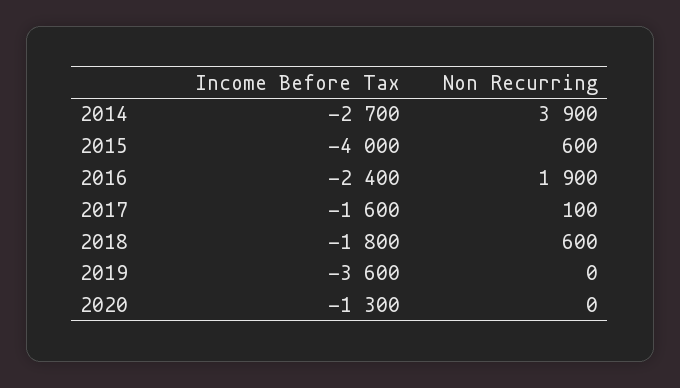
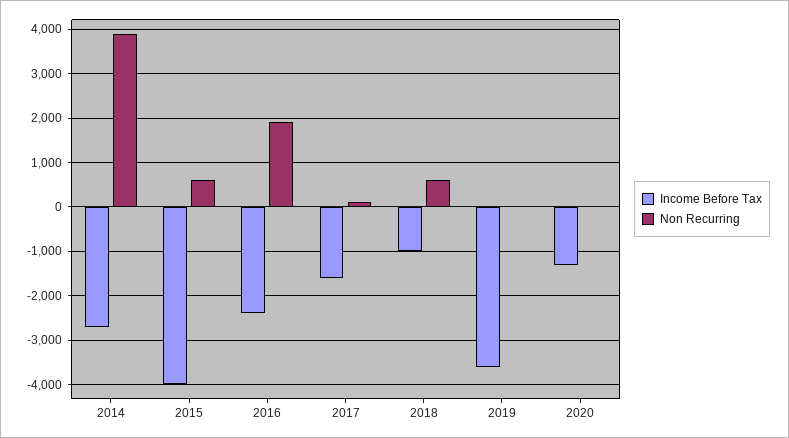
Income Before Tax, 2018: -1800 -> -1000

